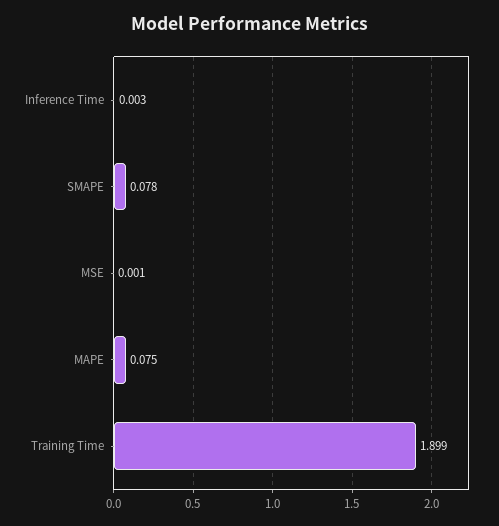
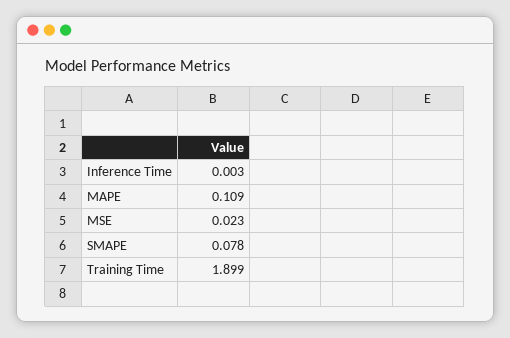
MSE: 0.001 -> 0.023
MAPE: 0.075 -> 0.109

